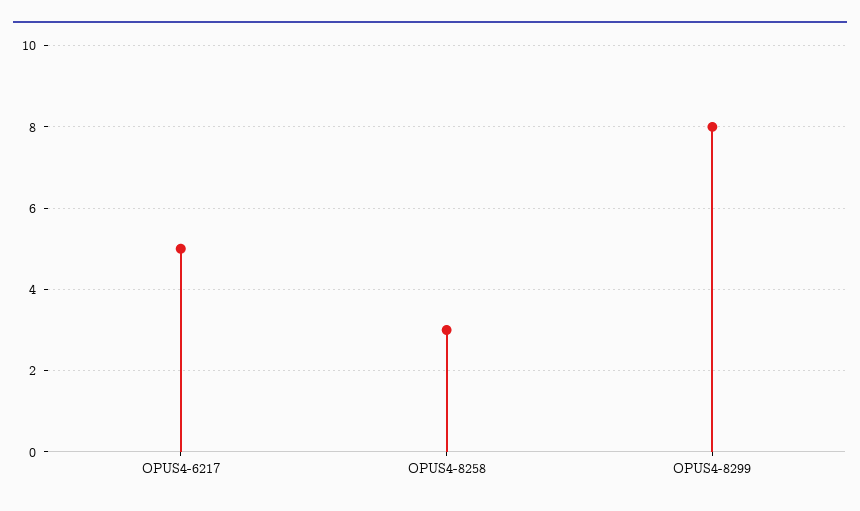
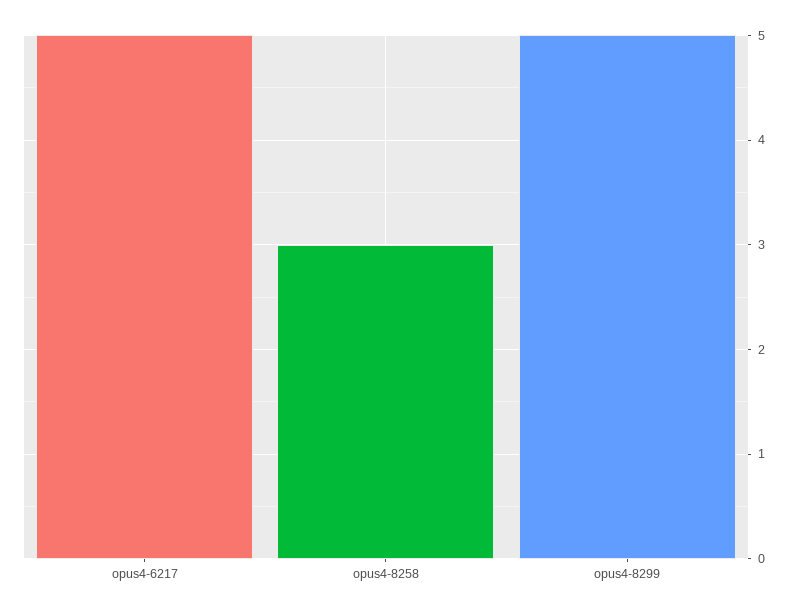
OPUS4-8299: 8 -> 5

